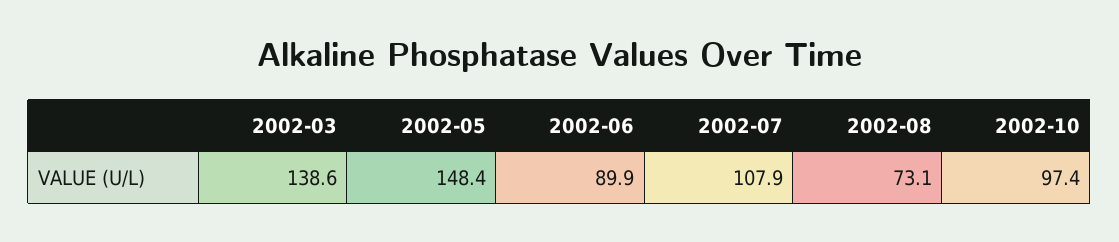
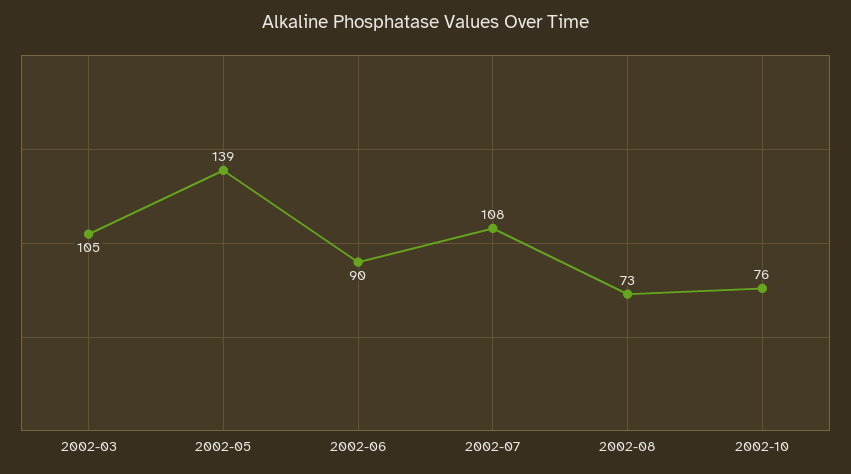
2002-03: 138.6 -> 105
2002-05: 148.4 -> 139
2002-10: 97.4 -> 76

